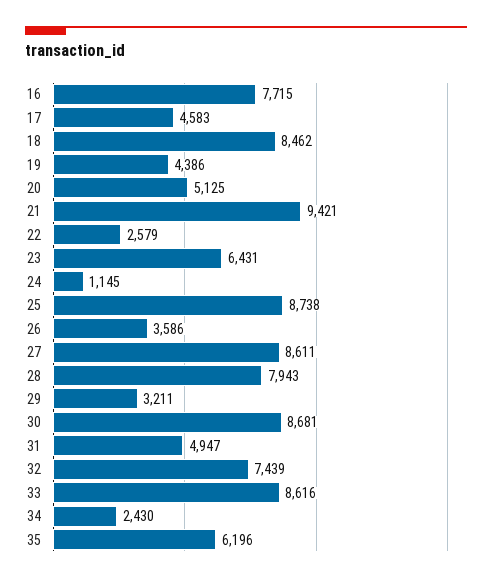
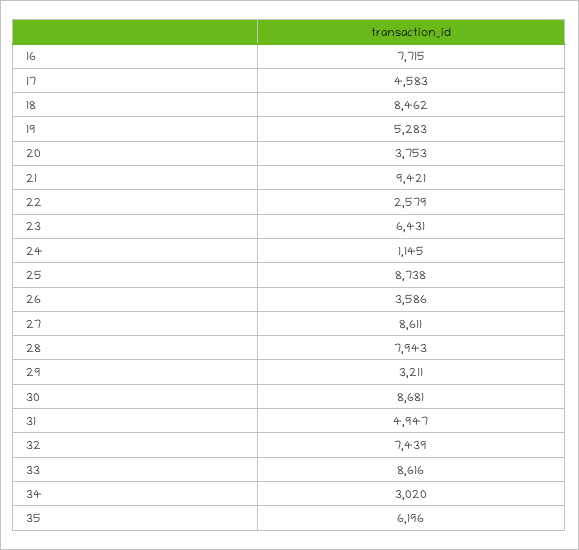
19: 4386 -> 5283
20: 5125 -> 3753
34: 2430 -> 3020

